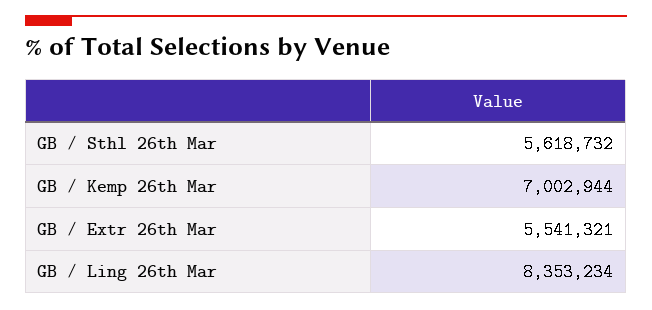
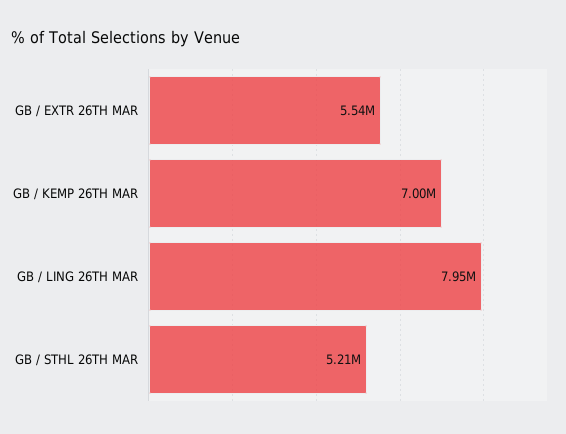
GB / Sthl 26th Mar: 5618732 -> 5210000
GB / Ling 26th Mar: 8353234 -> 7950000

